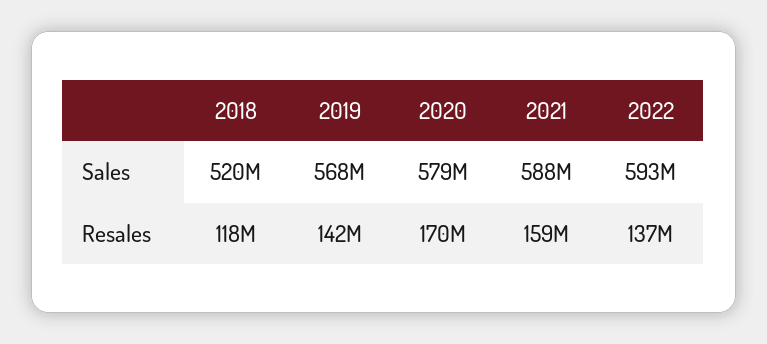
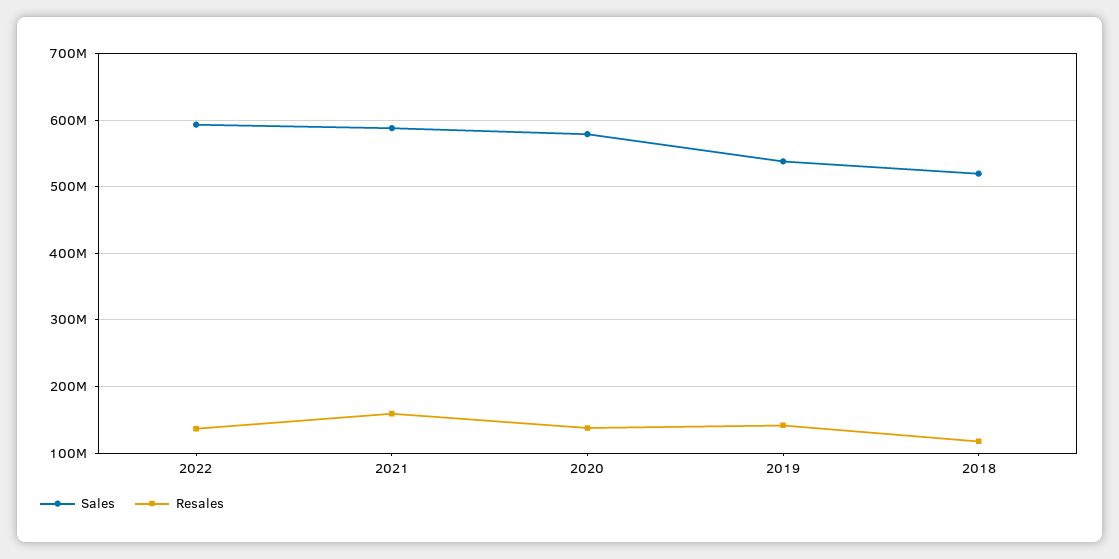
Sales, 2019: 568000000 -> 540000000
Resales, 2020: 170000000 -> 140000000

